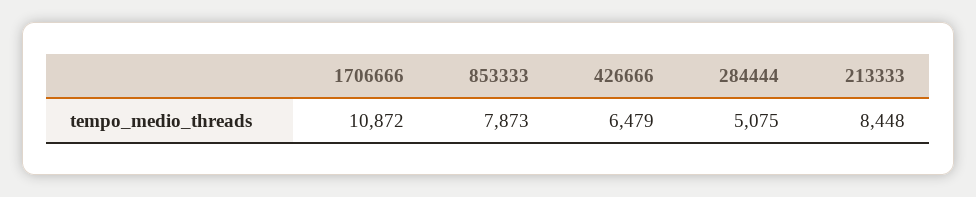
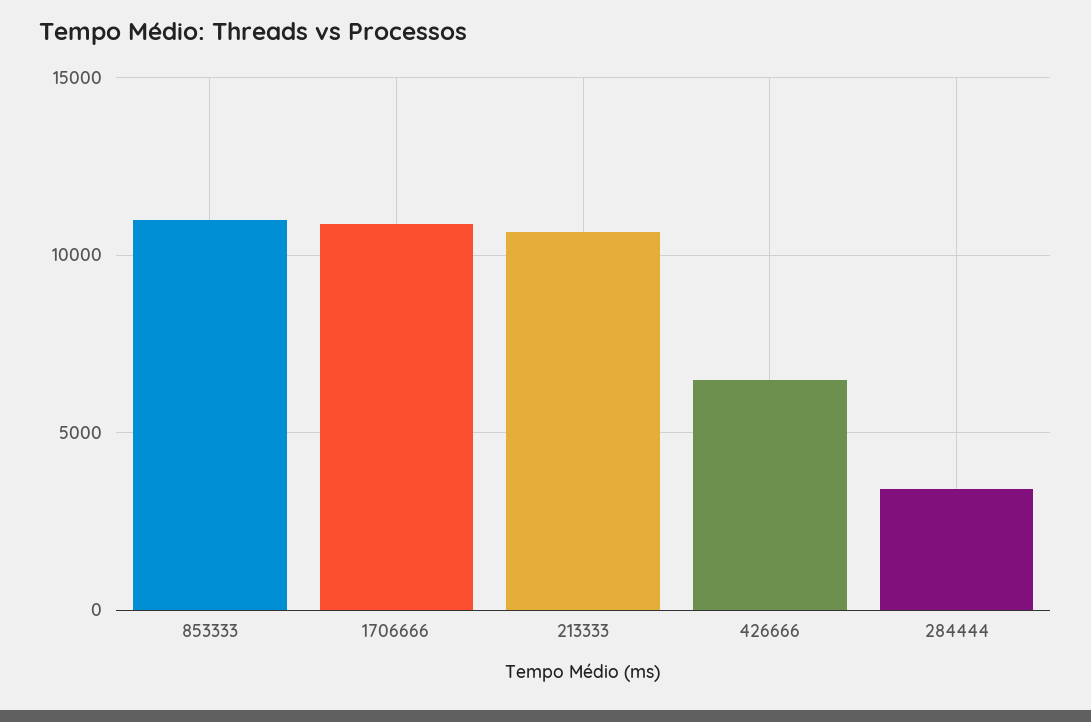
853333: 7873 -> 11000
284444: 5075 -> 3500
213333: 8448 -> 10500

